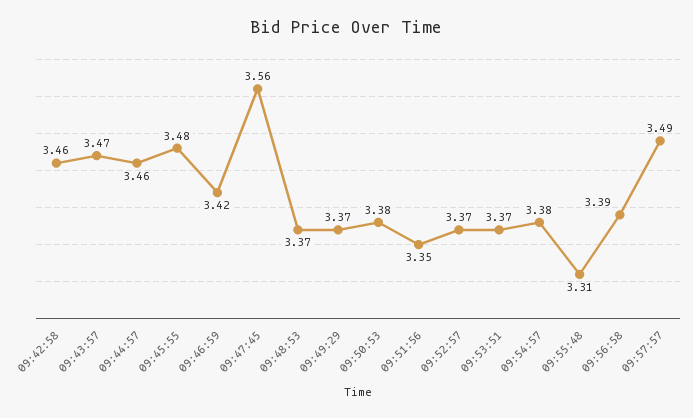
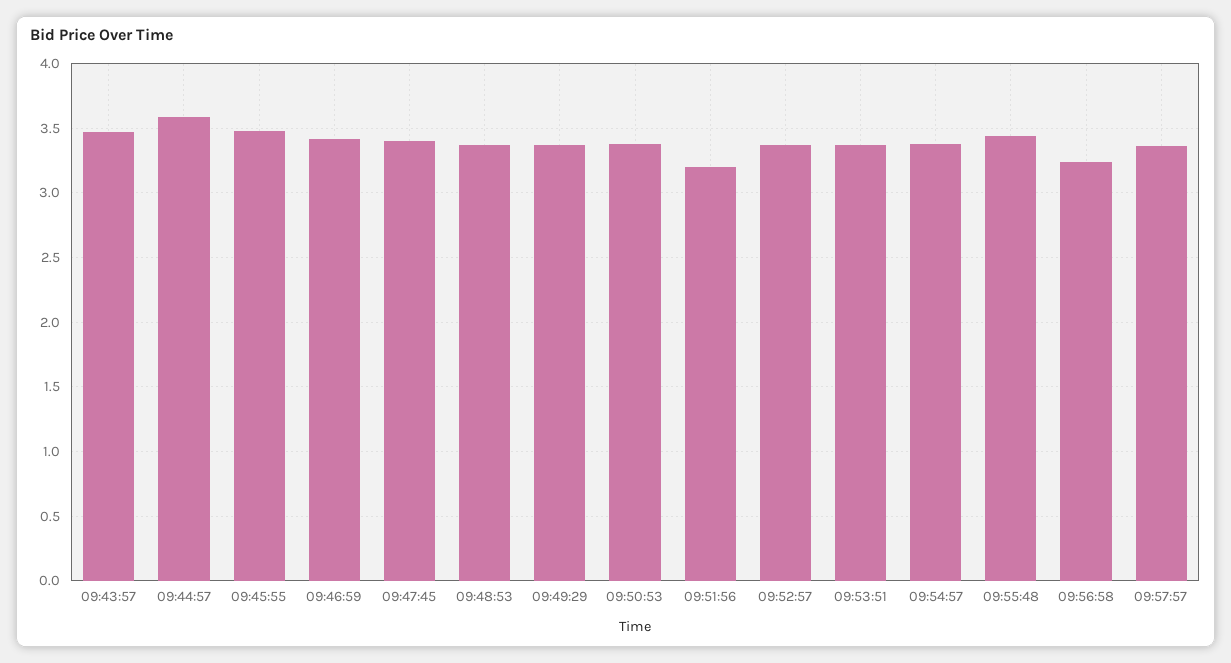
09:42:58: 3.46 -> none
09:44:57: 3.46 -> 3.6
09:47:45: 3.56 -> 3.4
09:51:56: 3.35 -> 3.2
09:55:48: 3.31 -> 3.45
09:56:58: 3.39 -> 3.25
09:57:57: 3.49 -> 3.35

